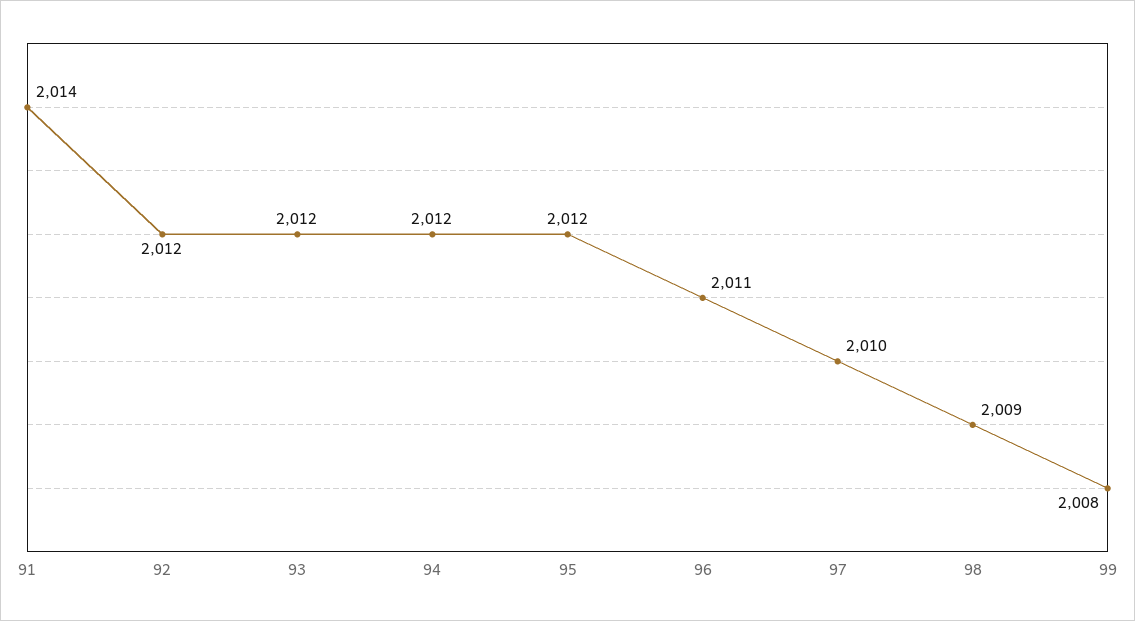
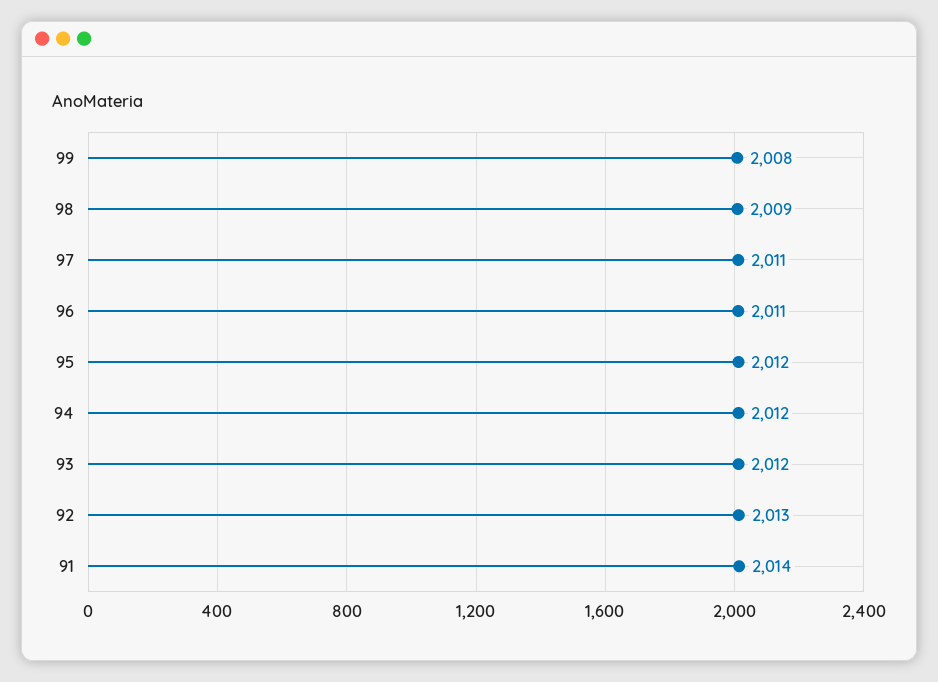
92: 2012 -> 2013
97: 2010 -> 2011

